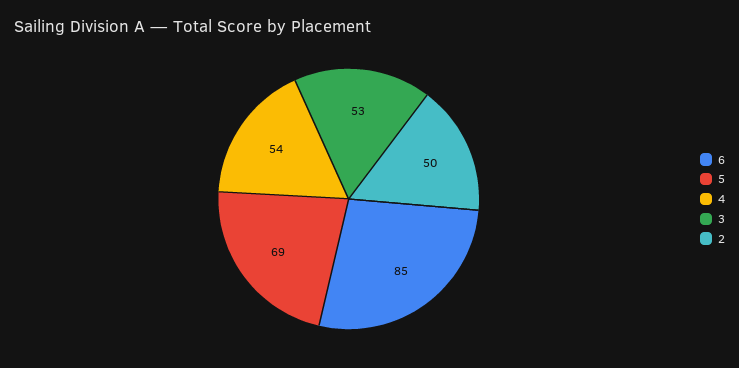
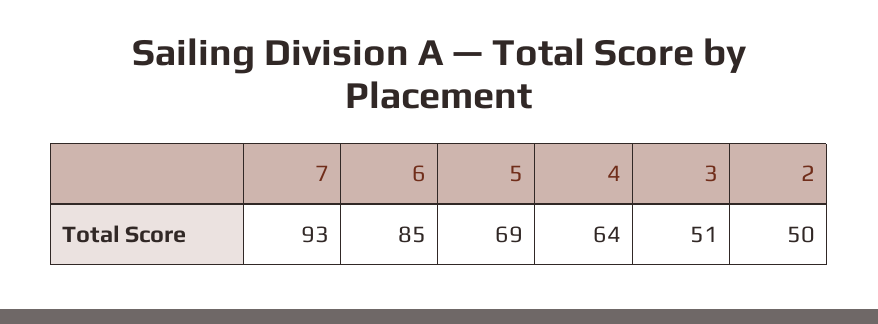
4: 54 -> 64
3: 53 -> 51
7: none -> 93

